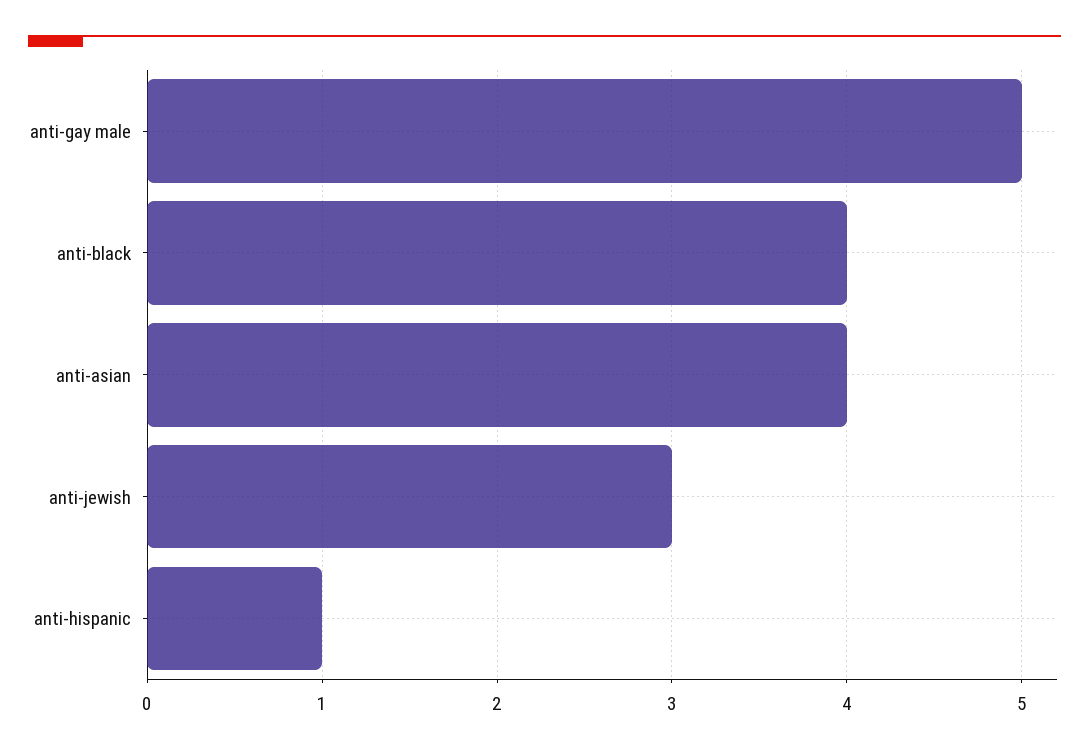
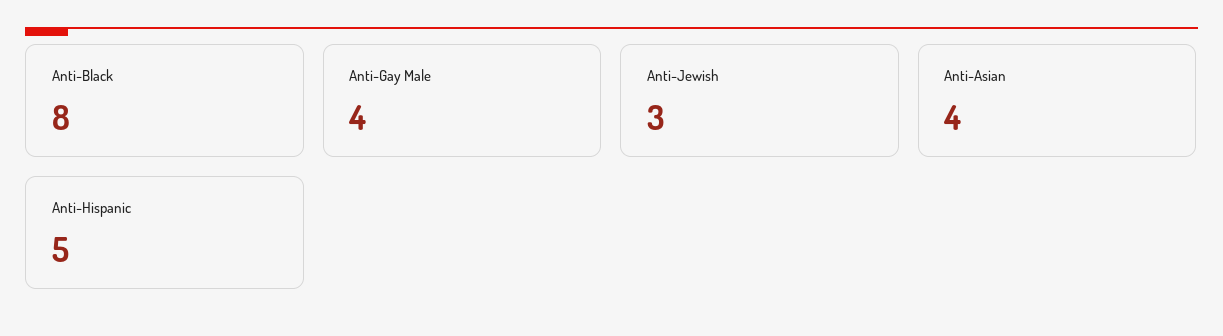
anti-gay male: 5 -> 4
anti-black: 4 -> 8
anti-hispanic: 1 -> 5

